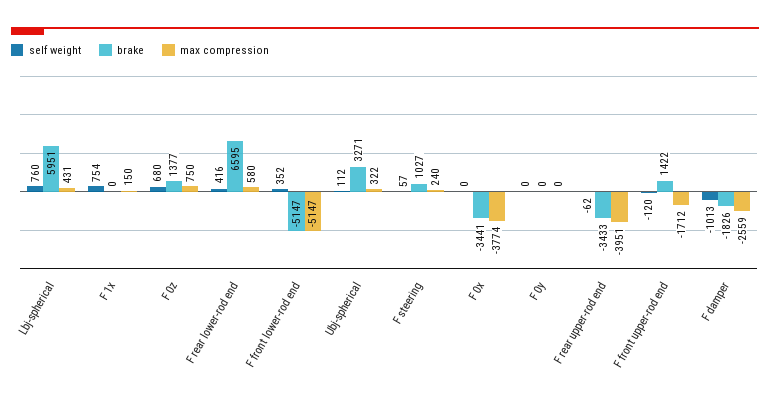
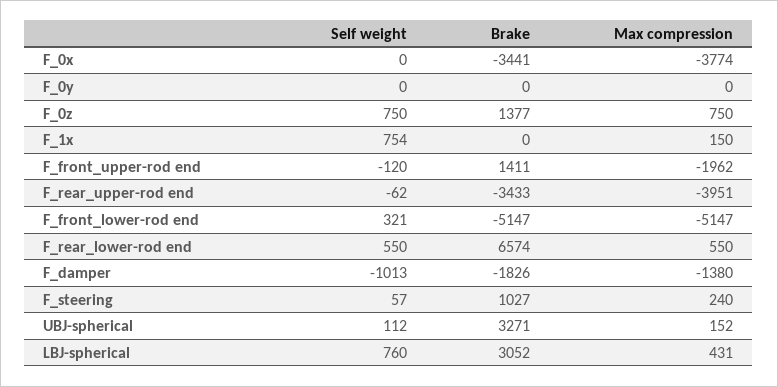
brake, Lbj-spherical: 5951 -> 3052
self weight, F 0z: 680 -> 750
self weight, F rear lower-rod end: 416 -> 550
brake, F rear lower-rod end: 6595 -> 6574
max compression, F rear lower-rod end: 580 -> 550
self weight, F front lower-rod end: 352 -> 321
max compression, Ubj-spherical: 322 -> 152
brake, F front upper-rod end: 1422 -> 1411
max compression, F front upper-rod end: -1712 -> -1962
max compression, F damper: -2559 -> -1380

